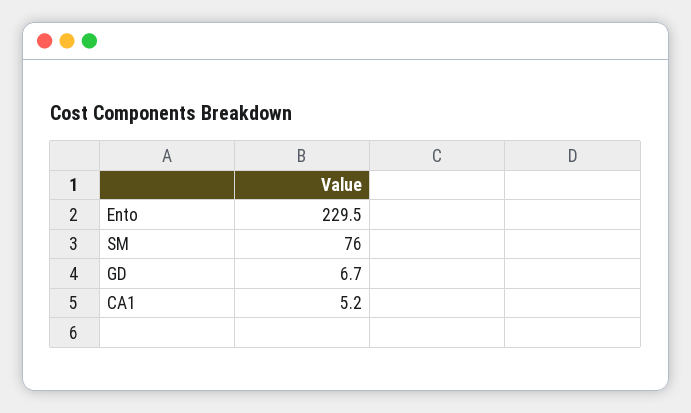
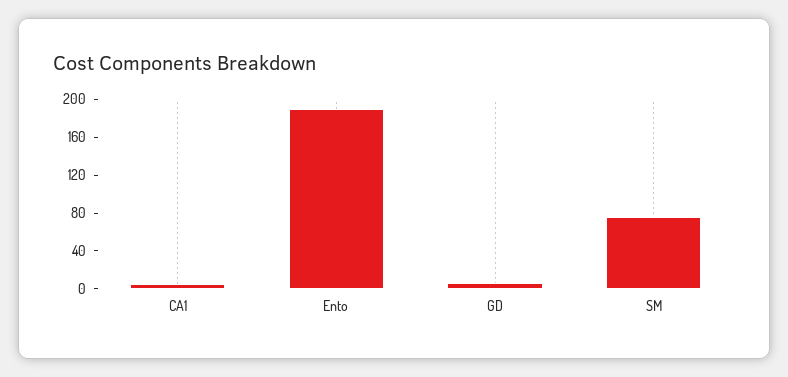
Ento: 229.5 -> 190

